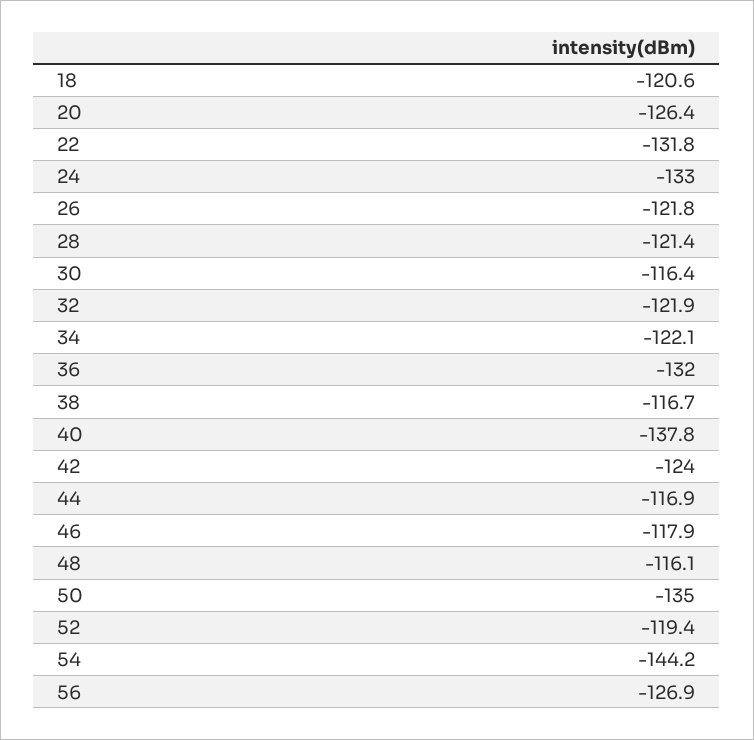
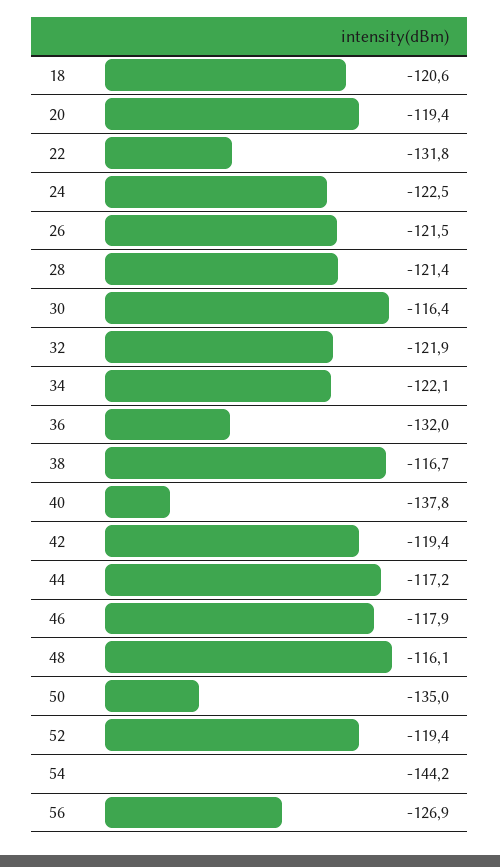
20: -126.4 -> -119.4
24: -133 -> -122.5
26: -121.8 -> -121.5
42: -124 -> -119.4
44: -116.9 -> -117.2

